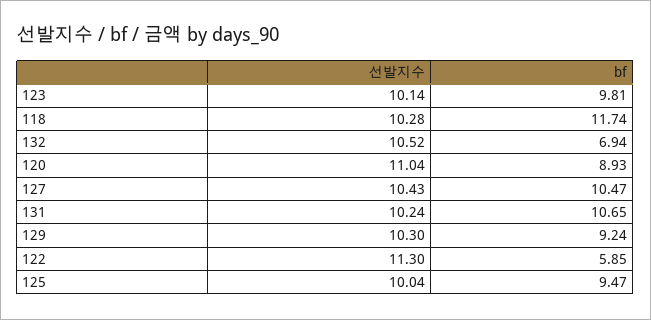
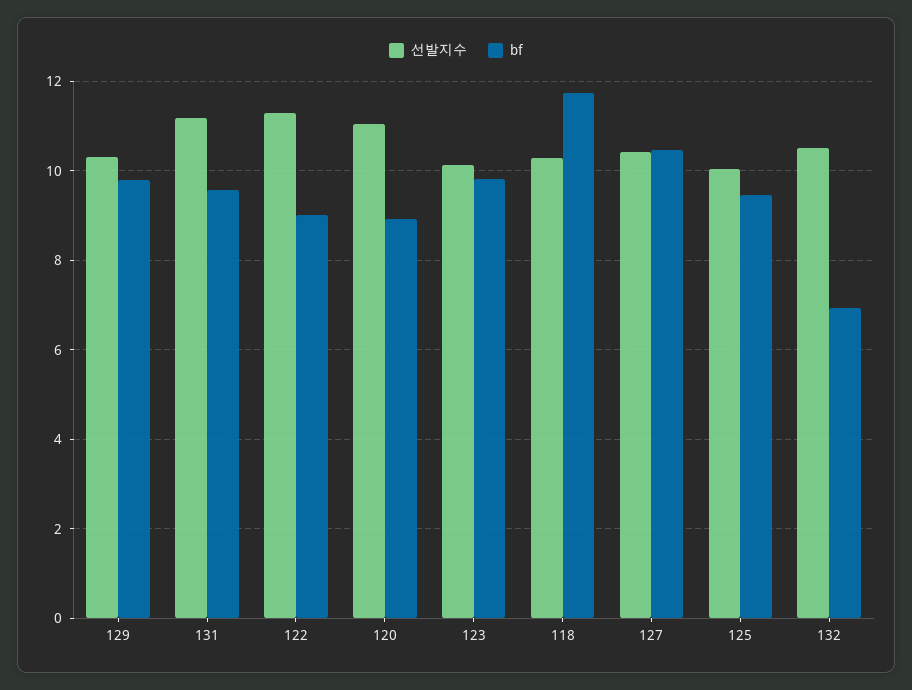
선발지수, 131: 10.24 -> 11.2
bf, 131: 10.65 -> 9.6
bf, 129: 9.24 -> 9.8
bf, 122: 5.85 -> 9

